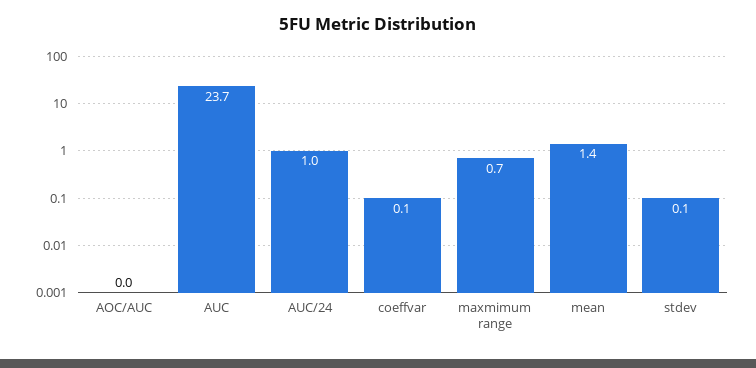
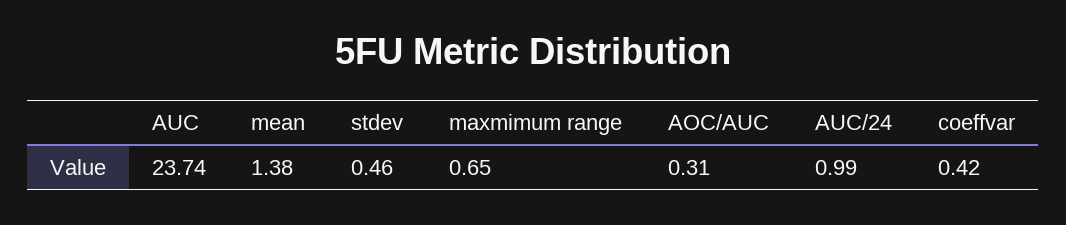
AOC/AUC: 0 -> 0.31
coeffvar: 0.1 -> 0.42
stdev: 0.1 -> 0.46

